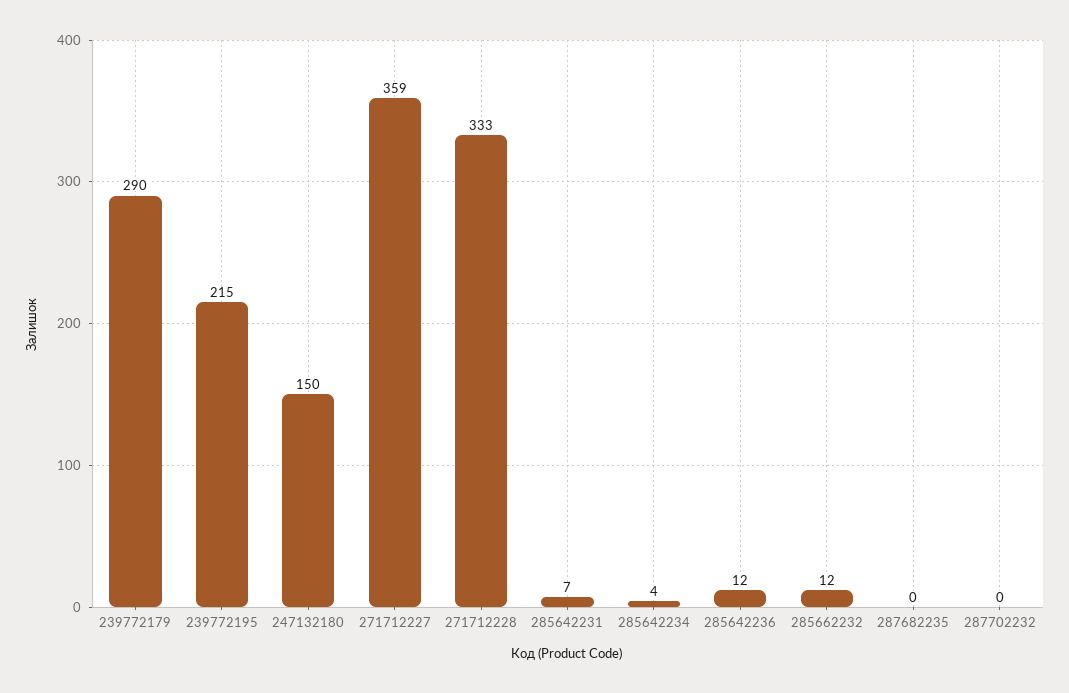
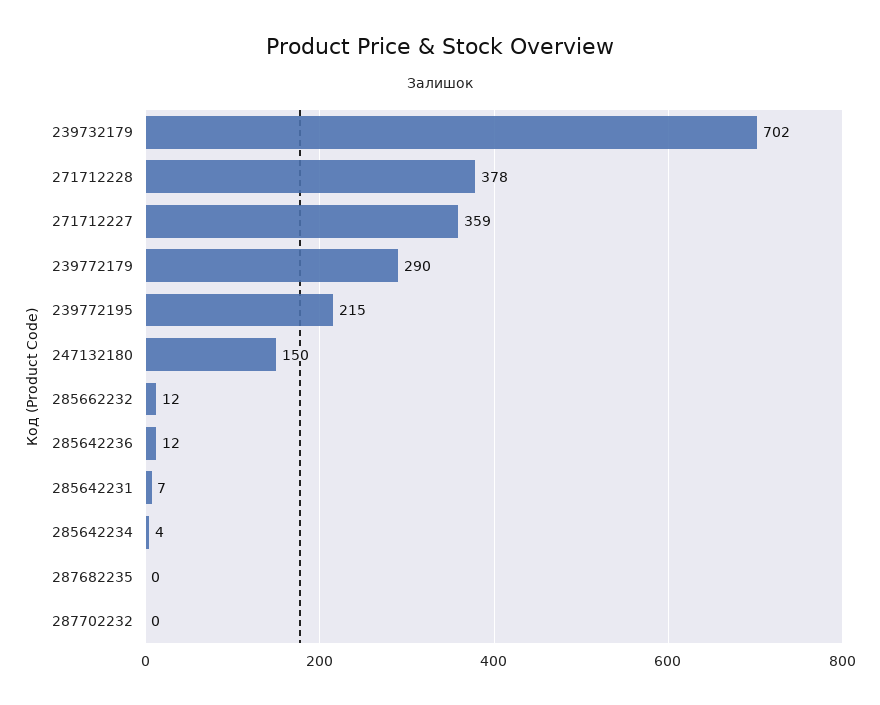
271712228: 333 -> 378
239732179: none -> 702

